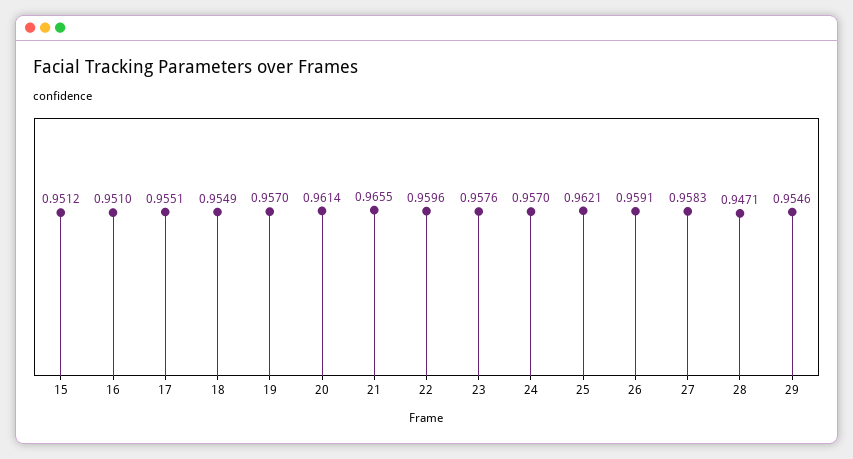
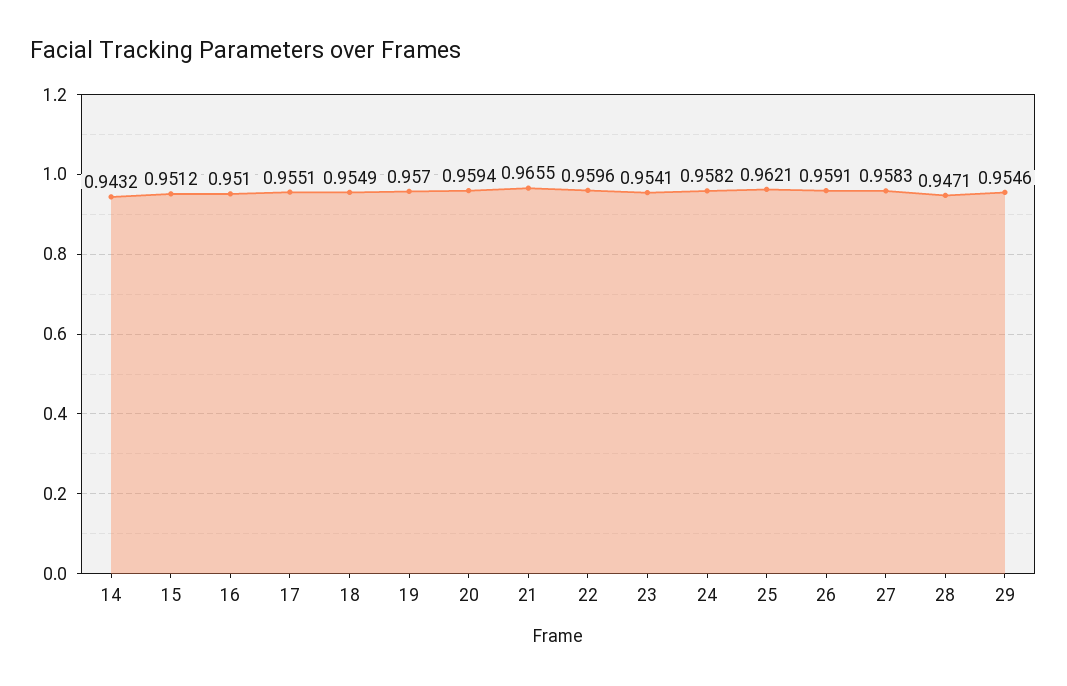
20: 0.9614 -> 0.9594
23: 0.9576 -> 0.9541
24: 0.957 -> 0.9582
14: none -> 0.9432

